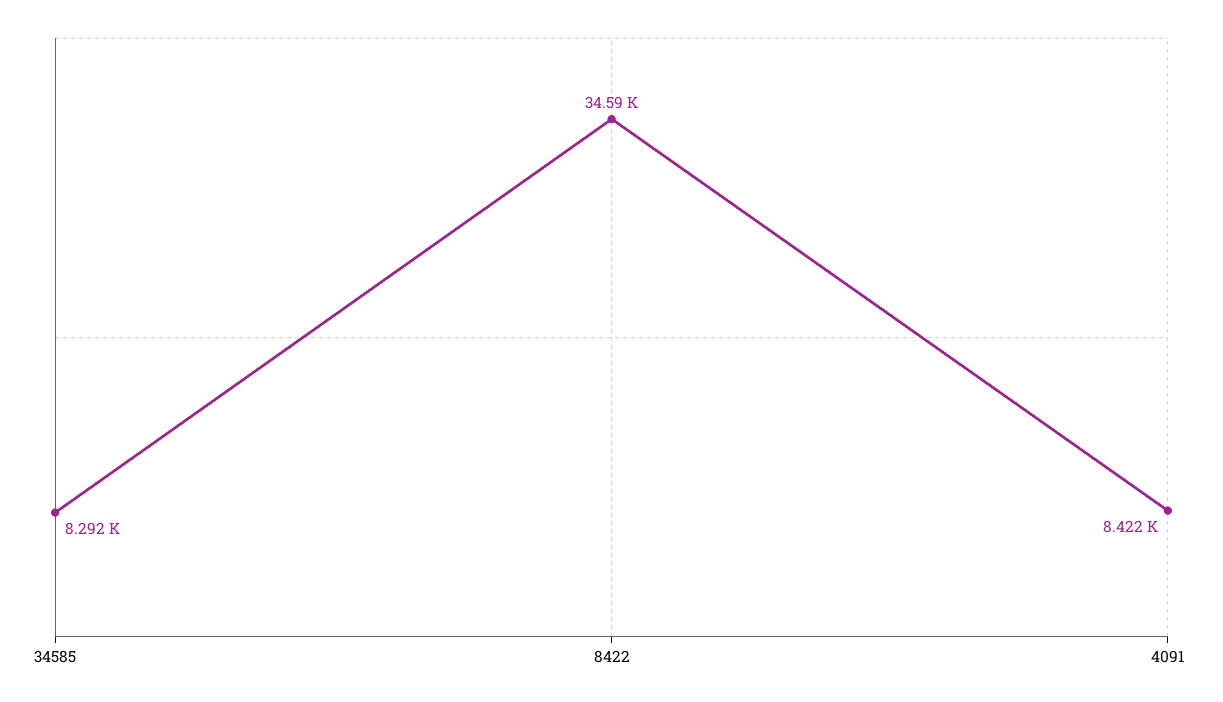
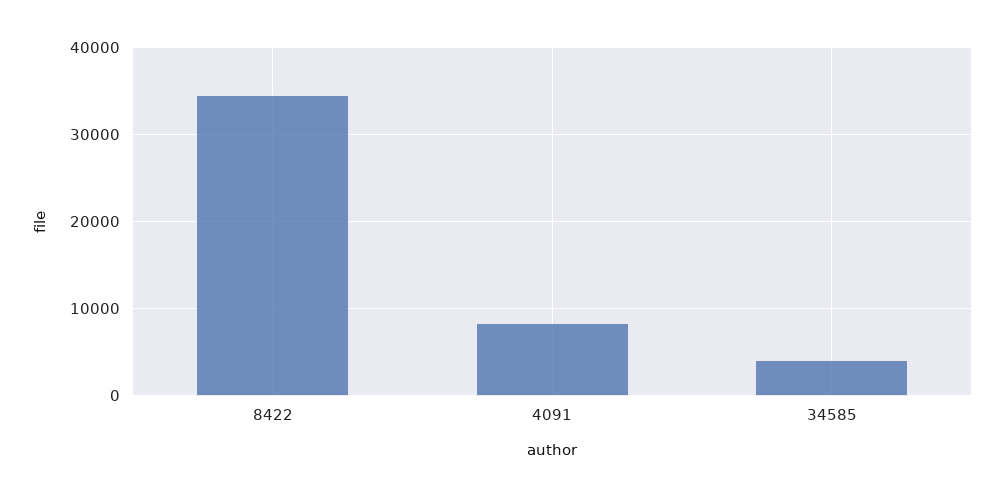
34585: 8292 -> 4000

